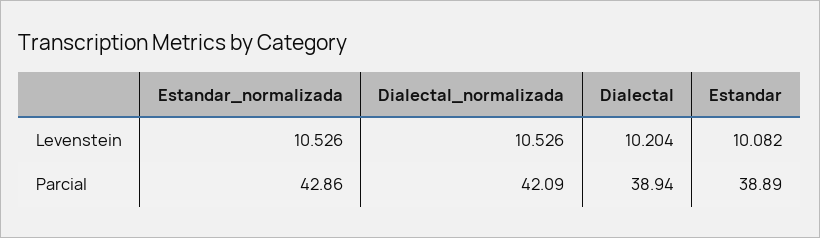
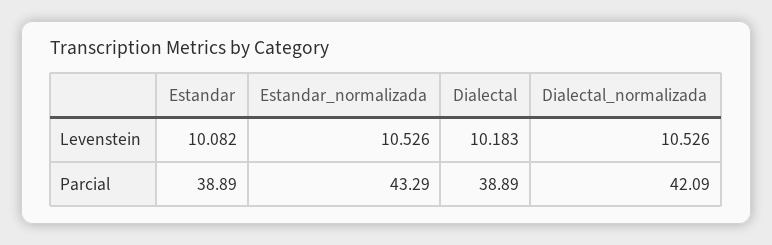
Dialectal, Levenstein: 10.204 -> 10.183
Estandar_normalizada, Parcial: 42.86 -> 43.29
Dialectal, Parcial: 38.94 -> 38.89

